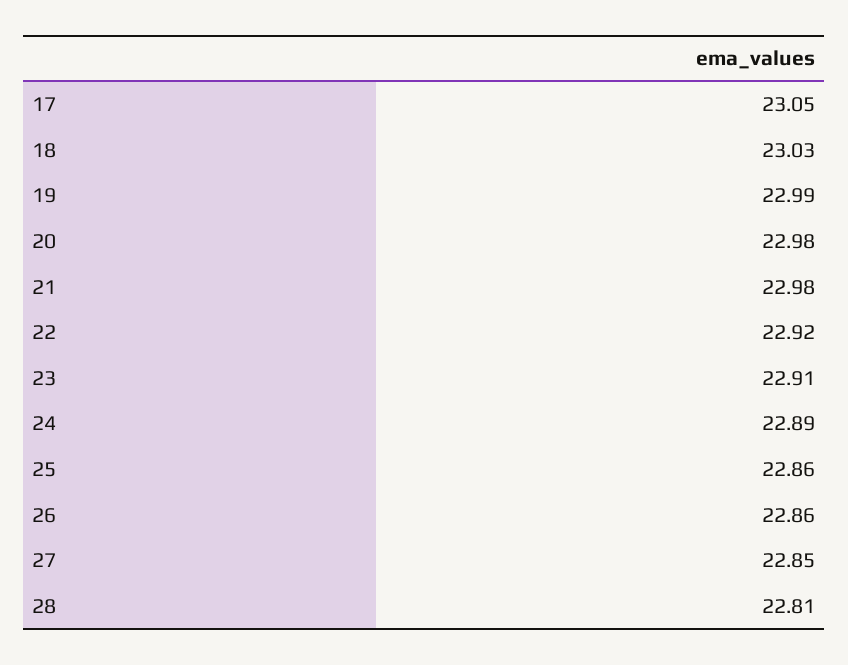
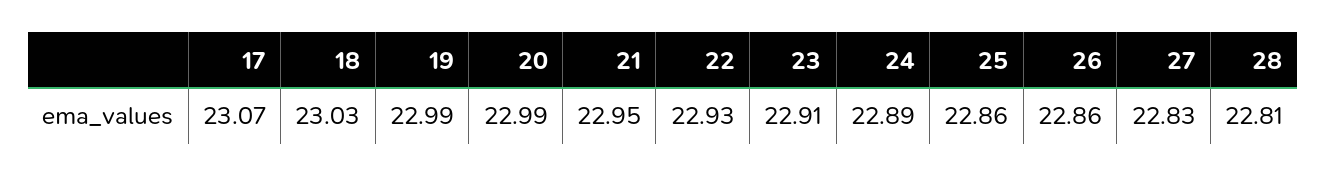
17: 23.05 -> 23.07
20: 22.98 -> 22.99
21: 22.98 -> 22.95
22: 22.92 -> 22.93
27: 22.85 -> 22.83

